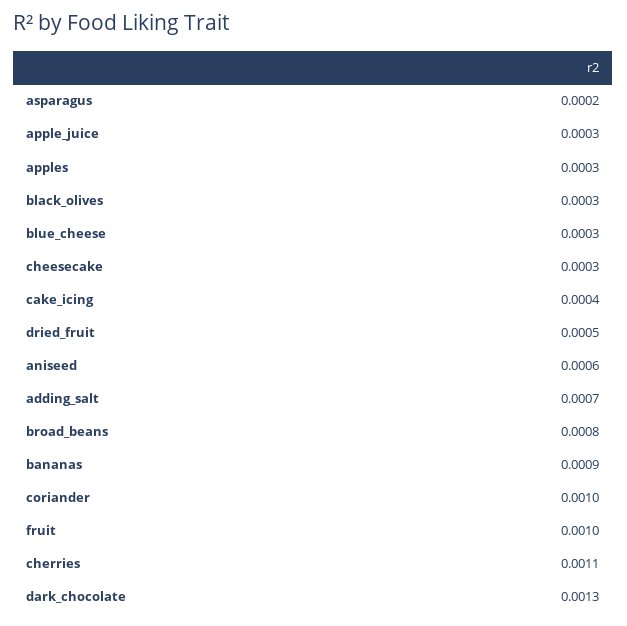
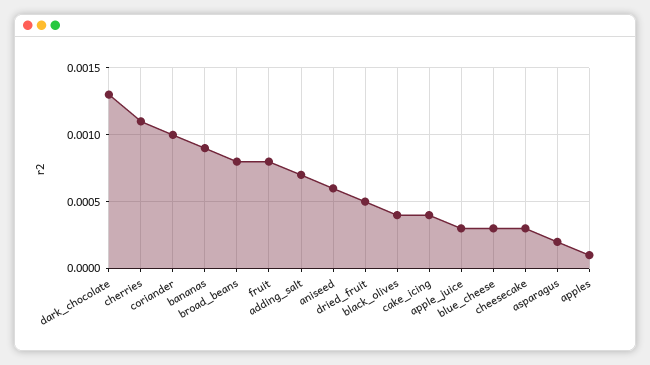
apples: 0.0003 -> 0.0001
black_olives: 0.0003 -> 0.0004
fruit: 0.001 -> 0.0008

